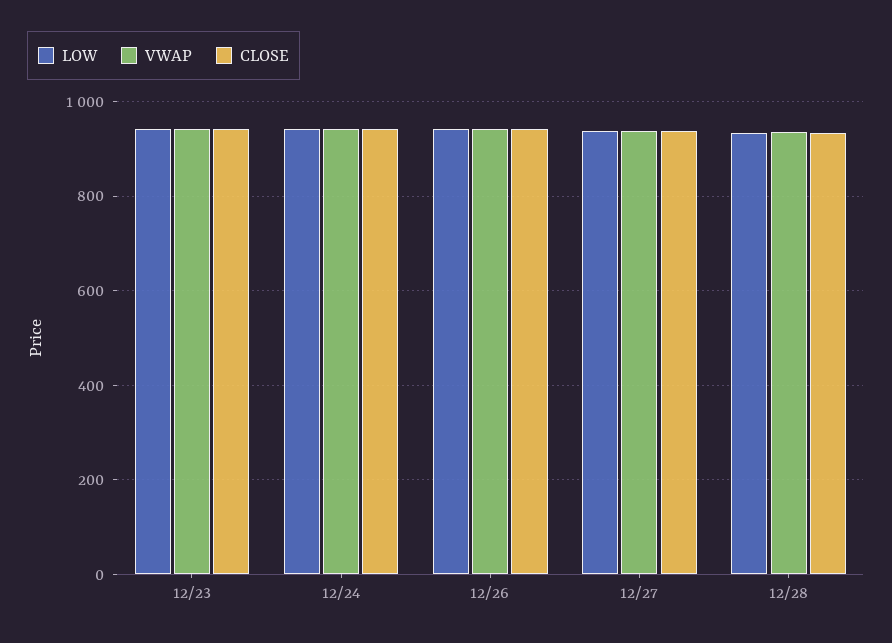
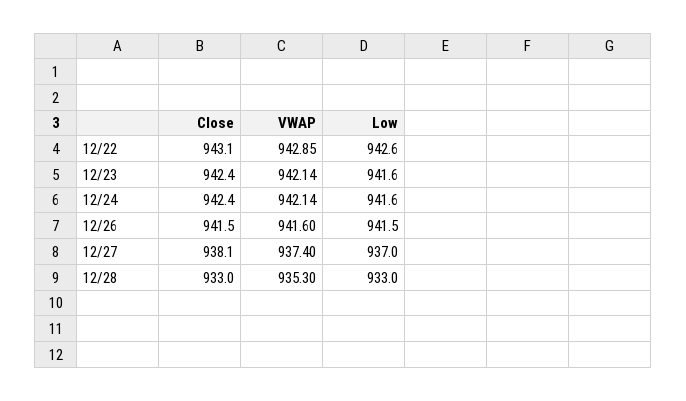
CLOSE, 12/22: none -> 943.1
VWAP, 12/22: none -> 942.85
LOW, 12/22: none -> 942.6

